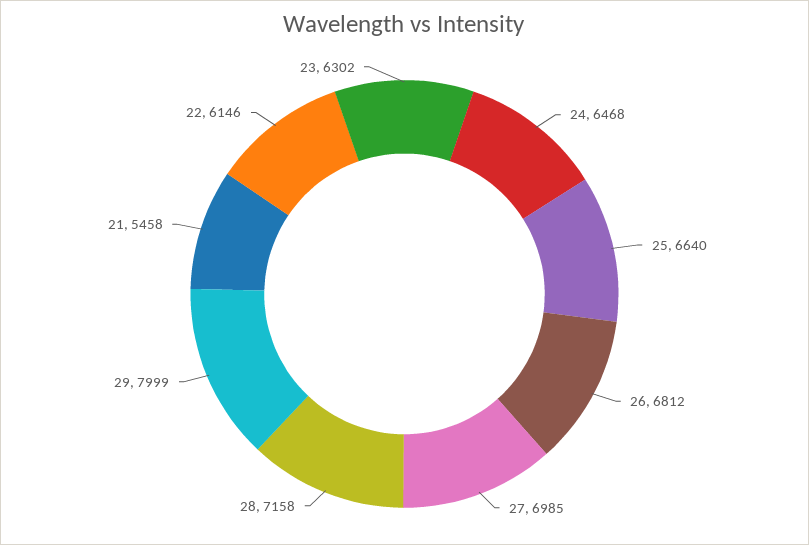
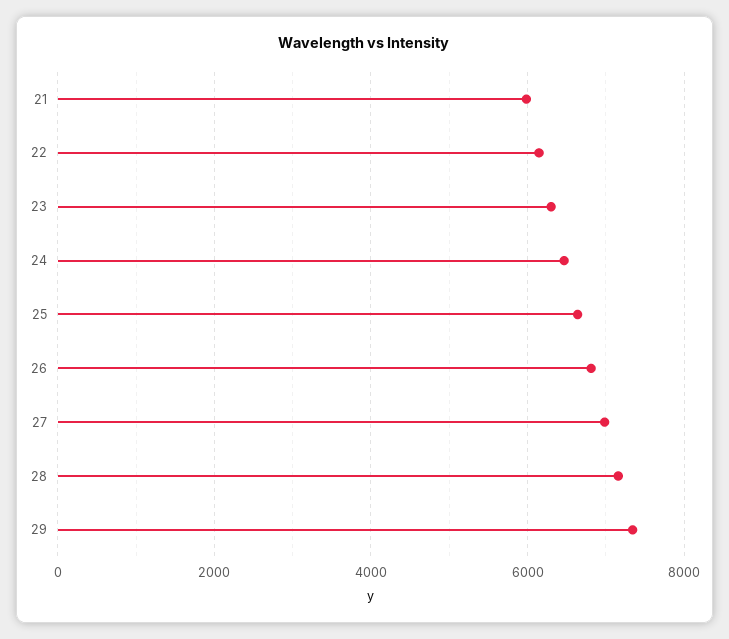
29: 7999 -> 7400
21: 5458 -> 6000

